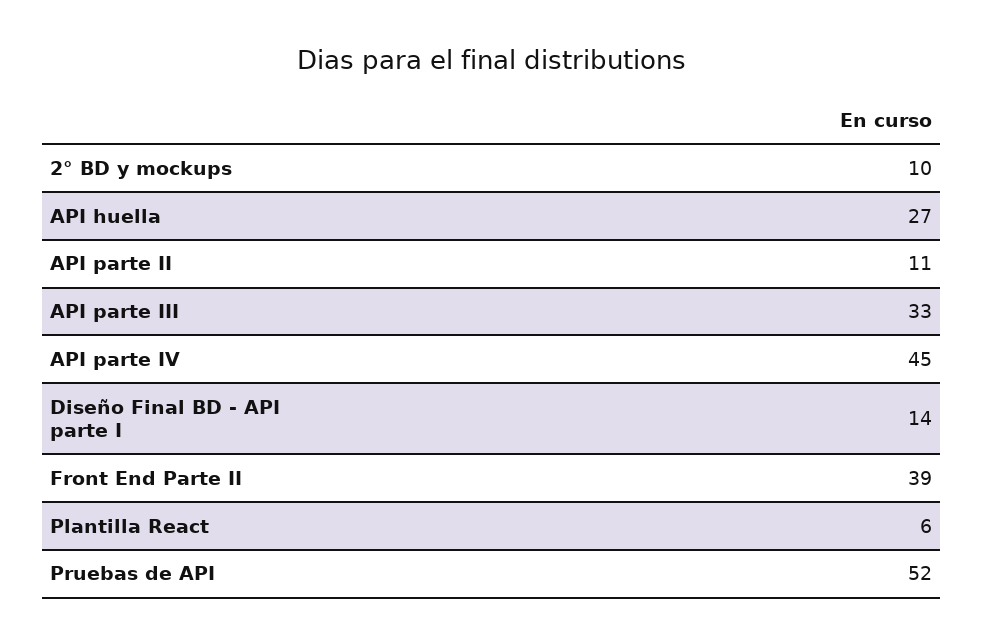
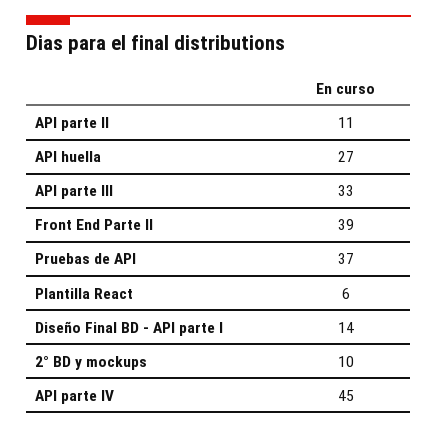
Pruebas de API: 52 -> 37

